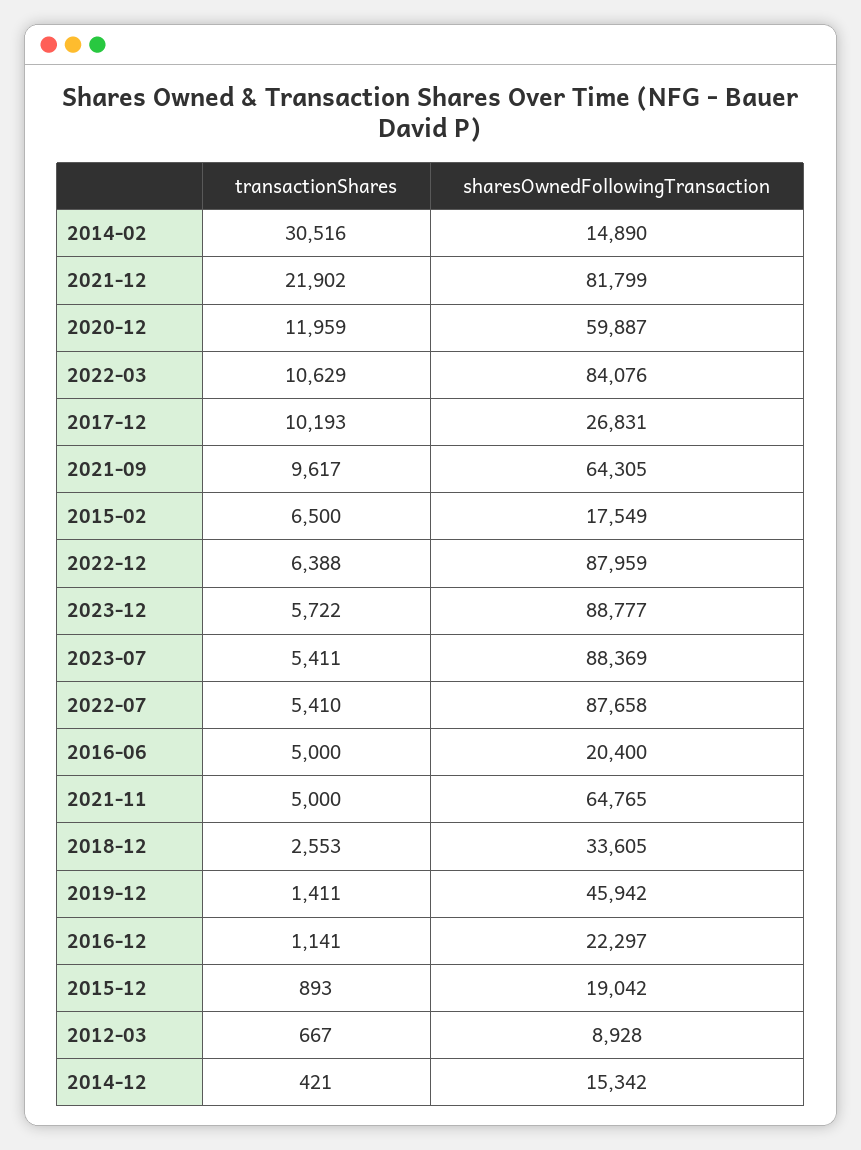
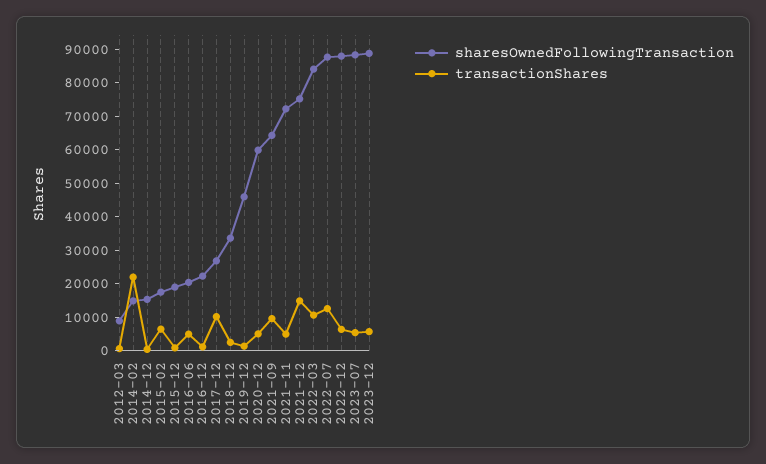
transactionShares, 2014-02: 30516 -> 22500
transactionShares, 2021-12: 21902 -> 15000
sharesOwnedFollowingTransaction, 2021-12: 81799 -> 75000
transactionShares, 2020-12: 11959 -> 5000
transactionShares, 2022-07: 5410 -> 12500
sharesOwnedFollowingTransaction, 2021-11: 64765 -> 72500

